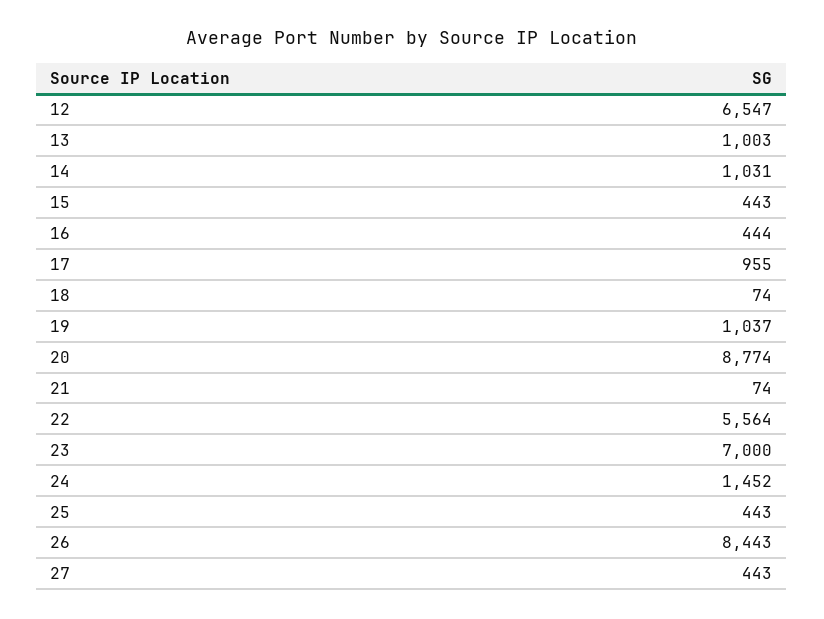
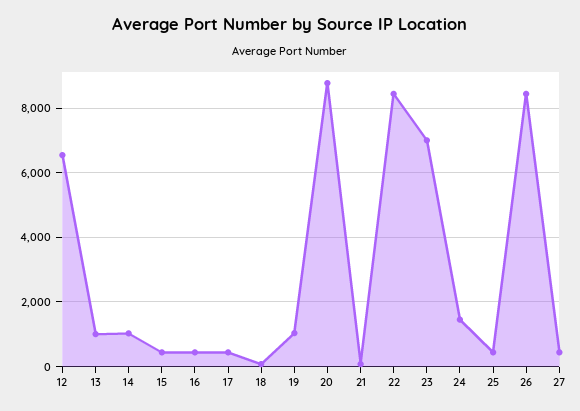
17: 955 -> 400
22: 5564 -> 8400

